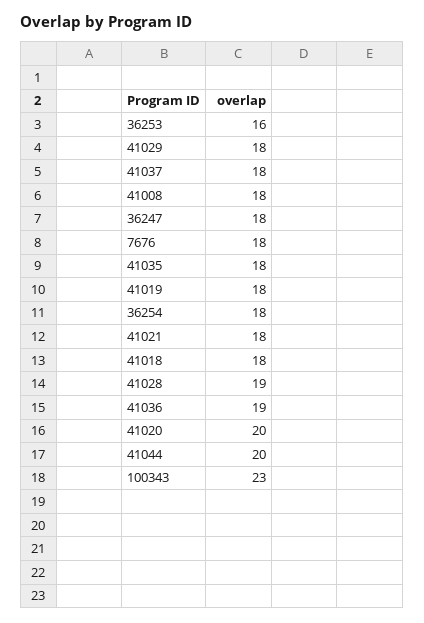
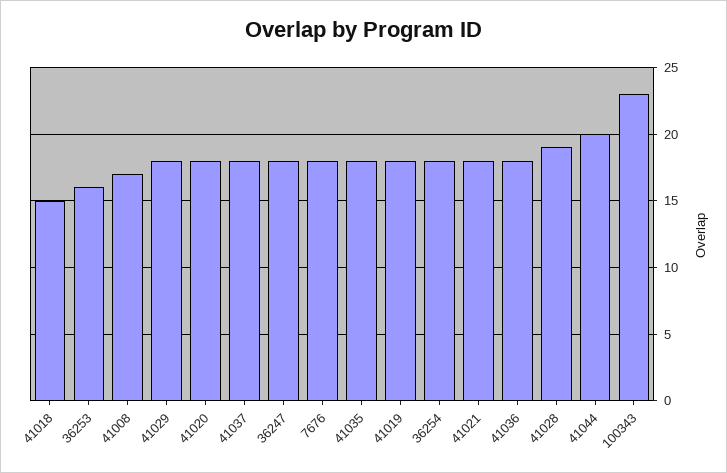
41008: 18 -> 17
41018: 18 -> 15
41036: 19 -> 18
41020: 20 -> 18

